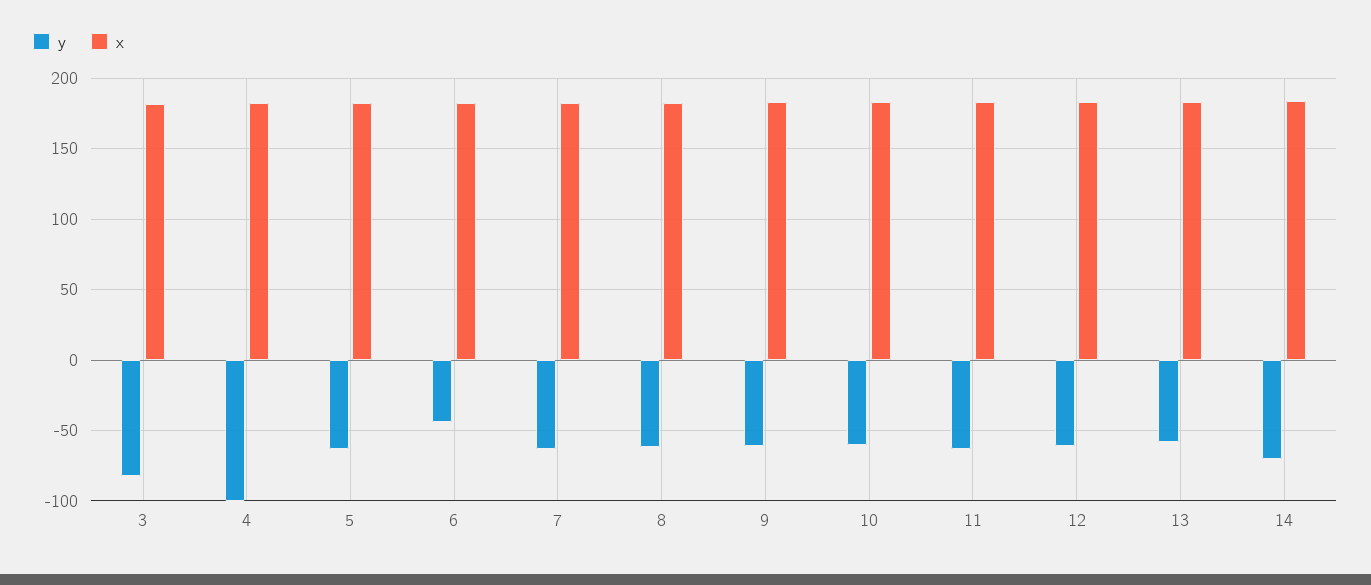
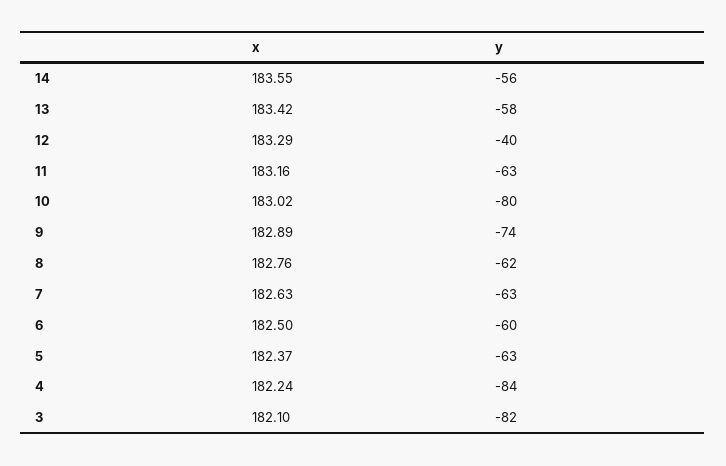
y, 4: -100 -> -84
y, 6: -45 -> -60
y, 9: -60 -> -74
y, 10: -60 -> -80
y, 12: -60 -> -40
y, 14: -70 -> -56

